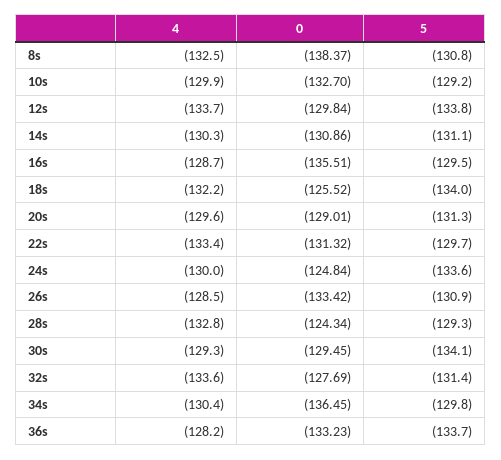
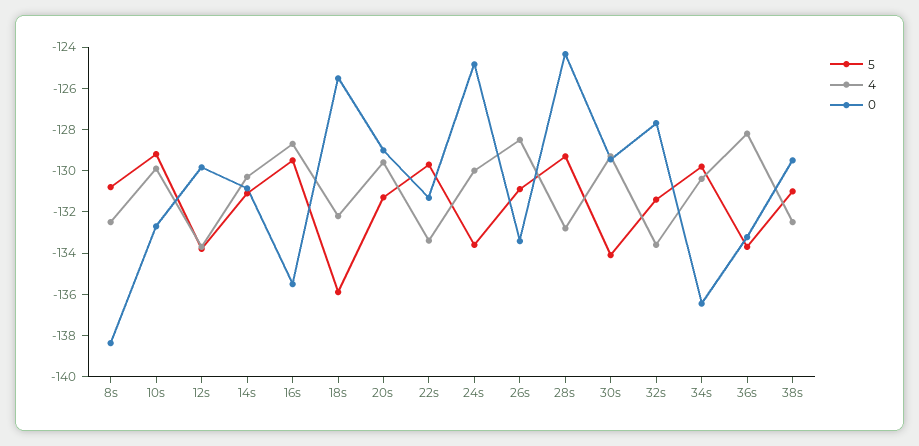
5, 18s: -134 -> -136
5, 38s: none -> -131
4, 38s: none -> -132.5
0, 38s: none -> -129.5

